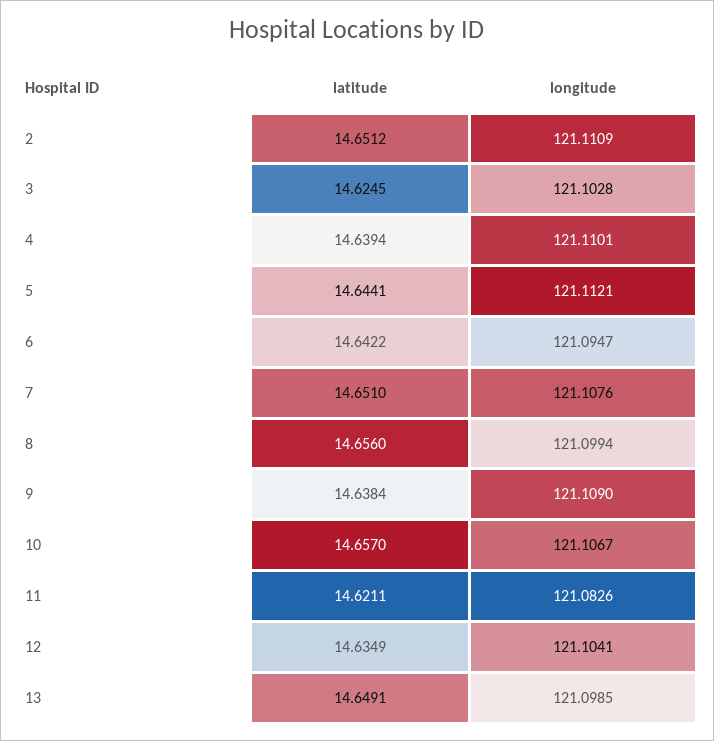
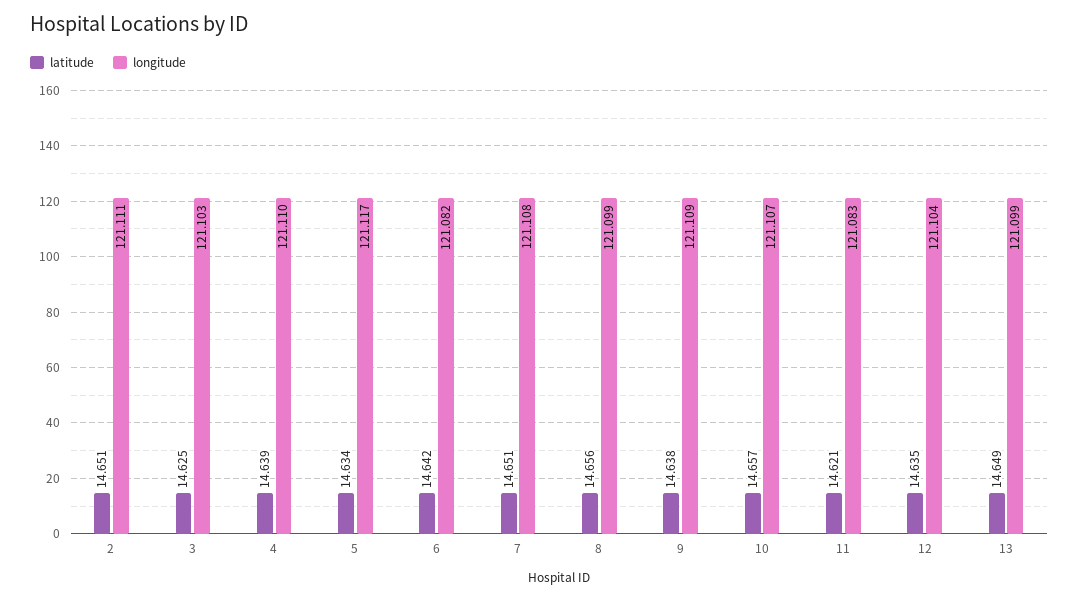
latitude, 5: 14.6441 -> 14.634
longitude, 5: 121.1121 -> 121.117
longitude, 6: 121.0947 -> 121.082

